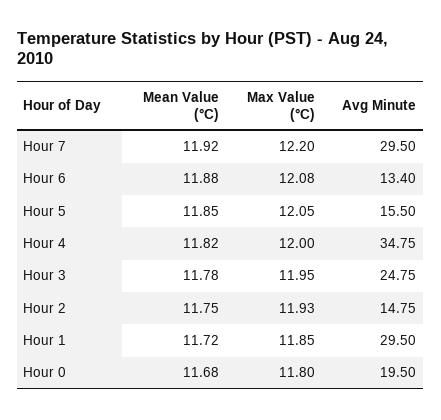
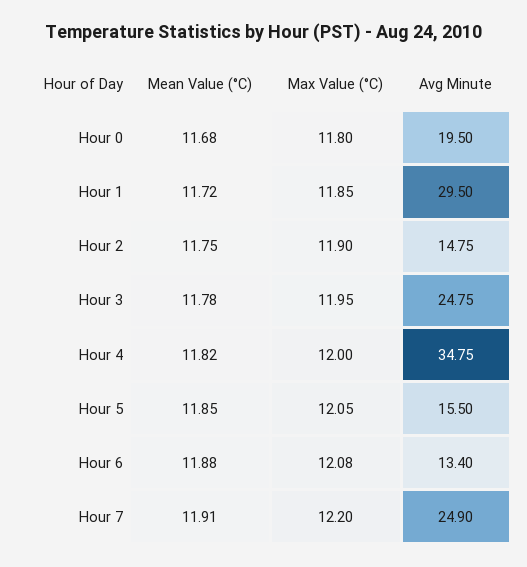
Mean Value (°C), Hour 7: 11.92 -> 11.91
Avg Minute, Hour 7: 29.5 -> 24.9
Max Value (°C), Hour 2: 11.93 -> 11.9

